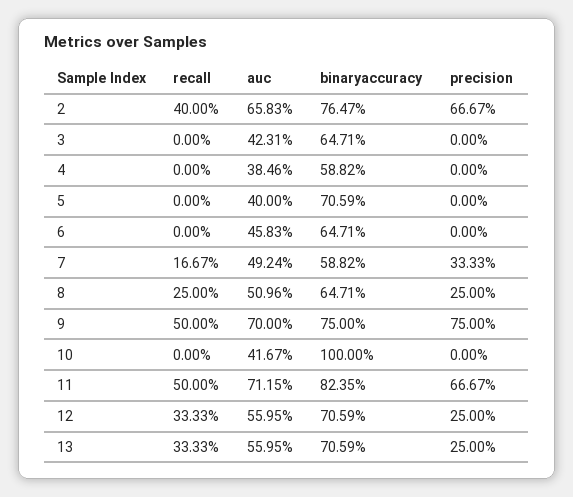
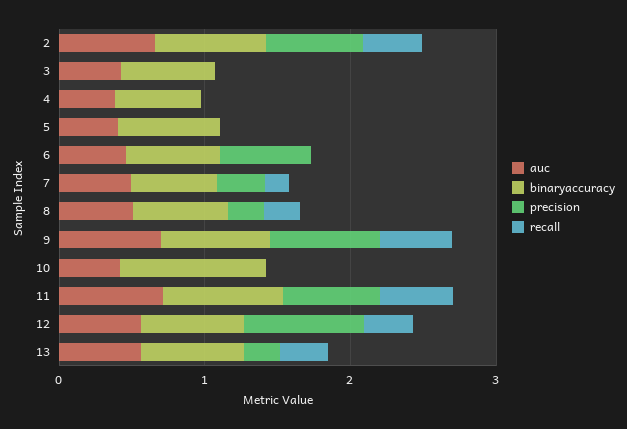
precision, 6: 0 -> 0.6
precision, 12: 0.25 -> 0.8

